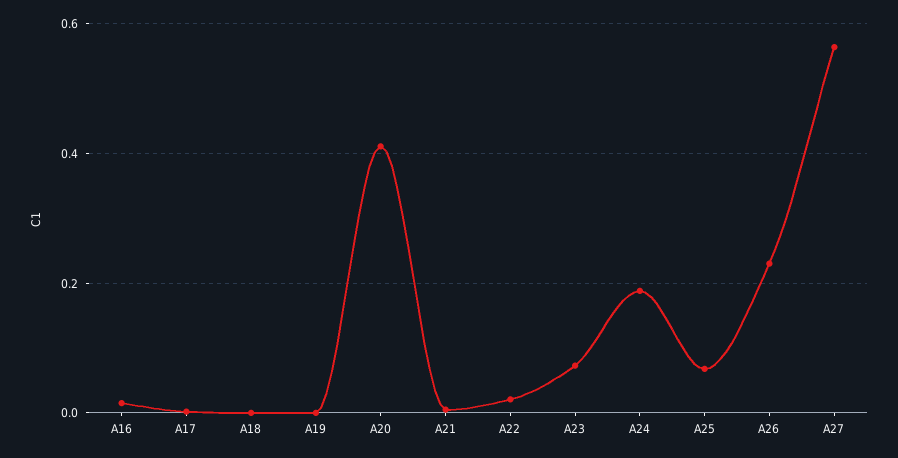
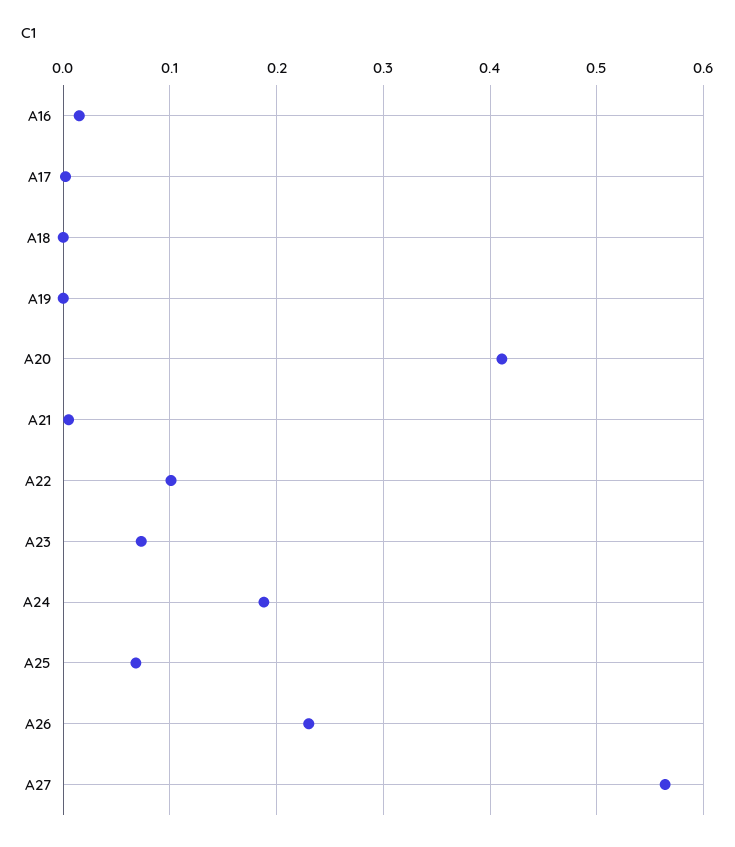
A22: 0.02 -> 0.1

